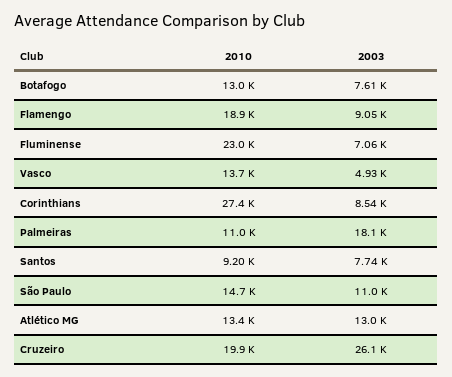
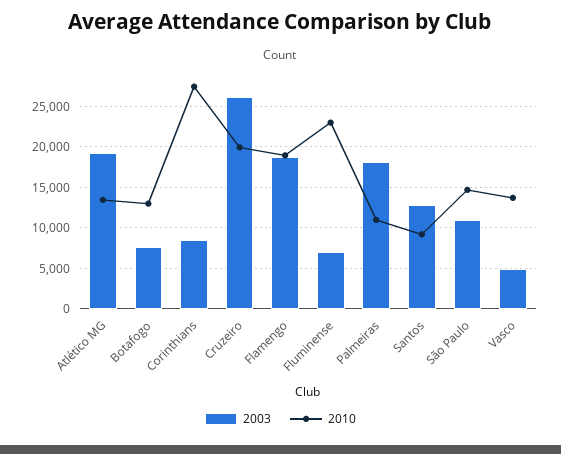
2003, Flamengo: 9050 -> 19000
2003, Santos: 7740 -> 13000
2003, Atlético MG: 13000 -> 19000

